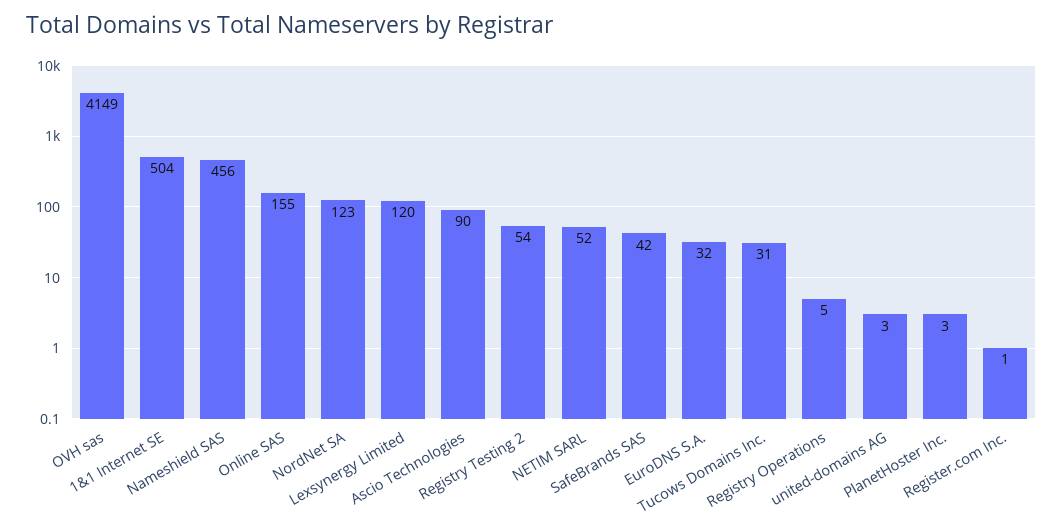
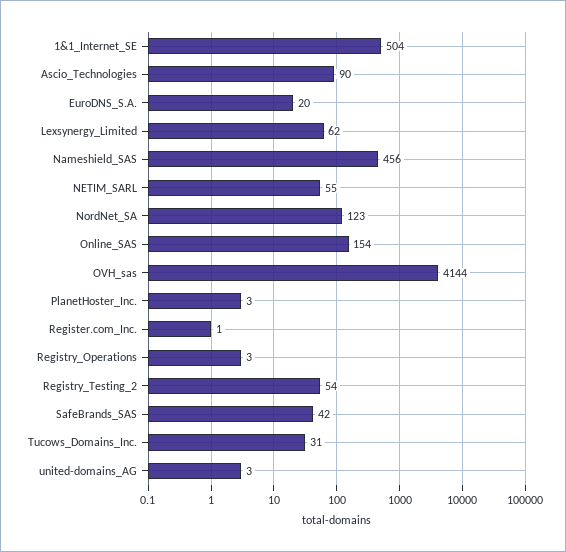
OVH sas: 4149 -> 4144
Online SAS: 155 -> 154
Lexsynergy Limited: 120 -> 62
NETIM SARL: 52 -> 55
EuroDNS S.A.: 32 -> 20
Registry Operations: 5 -> 3

